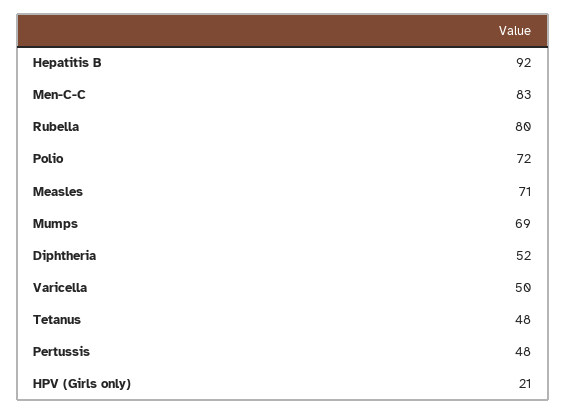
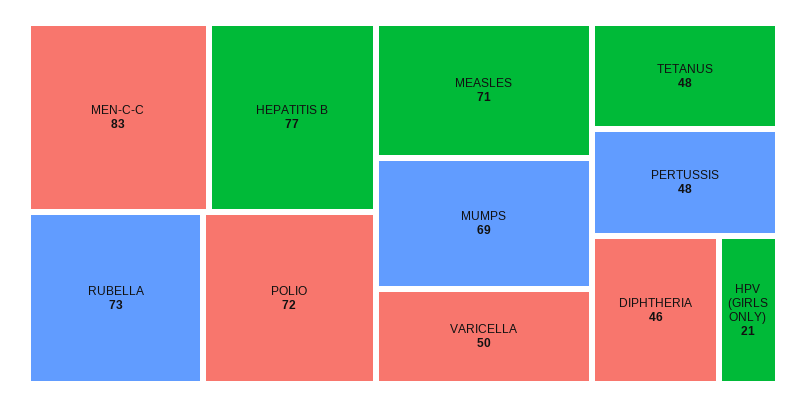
Hepatitis B: 92 -> 77
Rubella: 80 -> 73
Diphtheria: 52 -> 46

